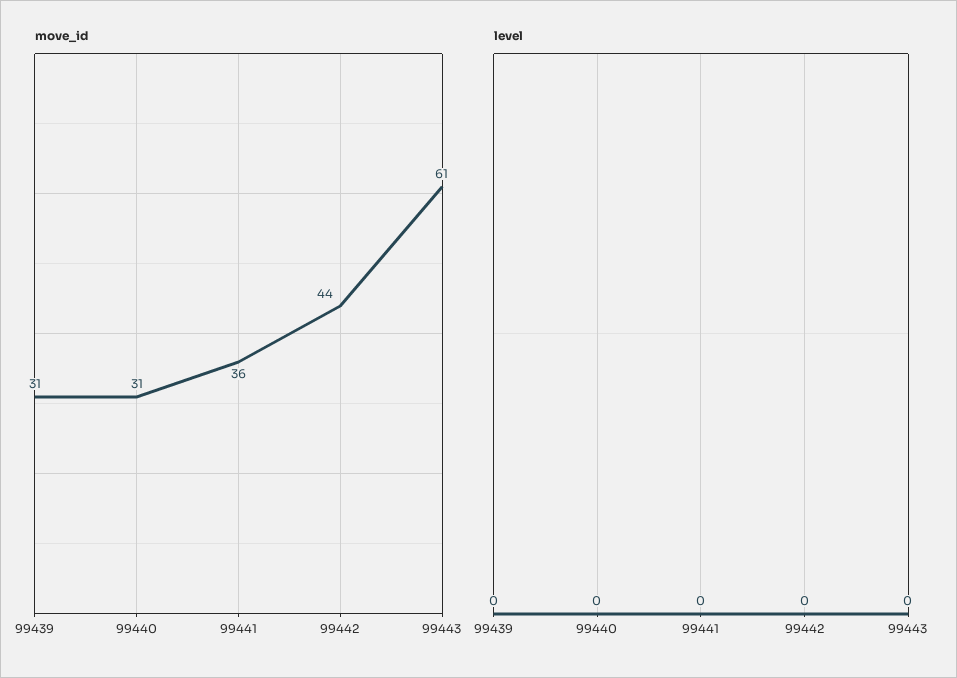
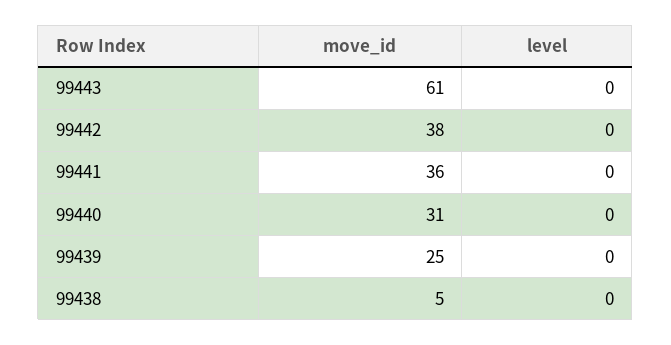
move_id, 99439: 31 -> 25
move_id, 99442: 44 -> 38
move_id, 99438: none -> 5
level, 99438: none -> 0

